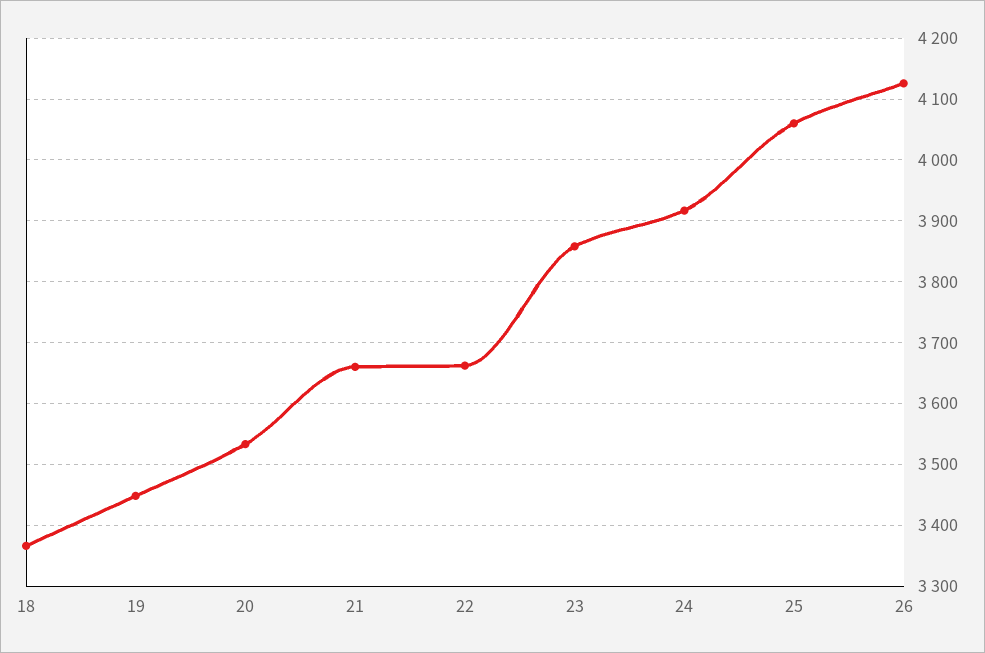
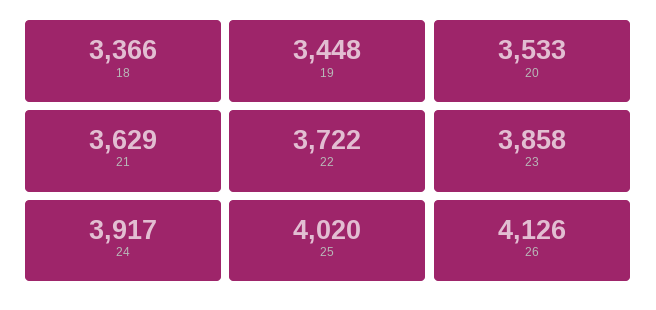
21: 3660 -> 3629
22: 3660 -> 3722
25: 4060 -> 4020

